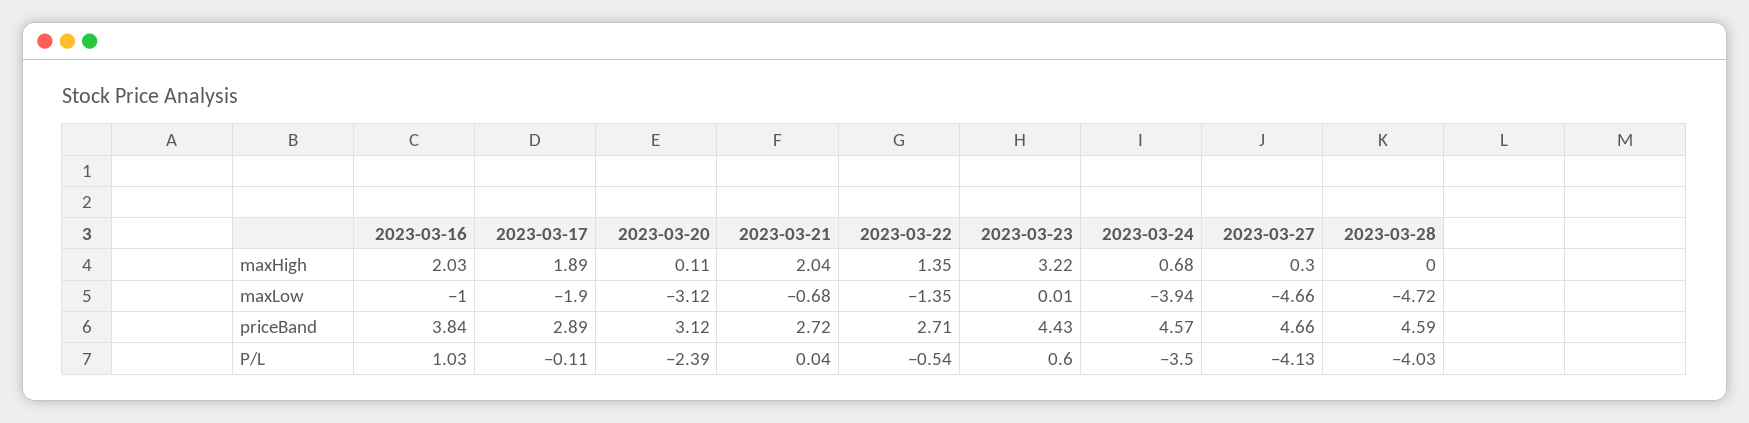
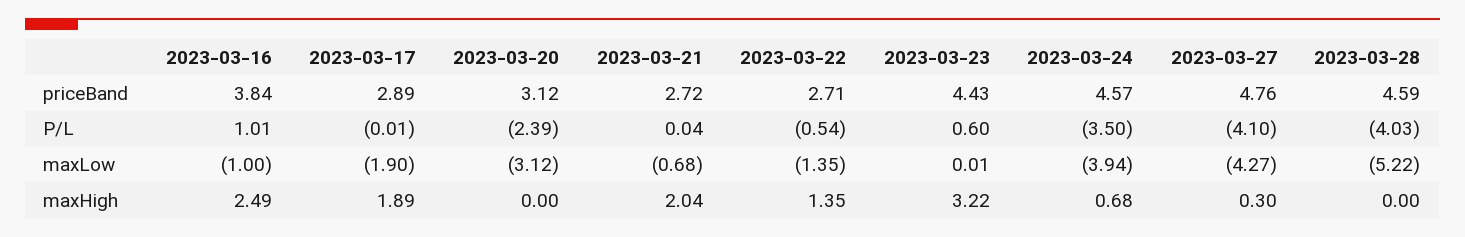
2023-03-16, maxHigh: 2.03 -> 2.49
2023-03-20, maxHigh: 0.11 -> 0
2023-03-27, maxLow: -4.66 -> -4.27
2023-03-28, maxLow: -4.72 -> -5.22
2023-03-27, priceBand: 4.66 -> 4.76
2023-03-16, P/L: 1.03 -> 1.01
2023-03-17, P/L: -0.11 -> -0.01
2023-03-27, P/L: -4.13 -> -4.1

